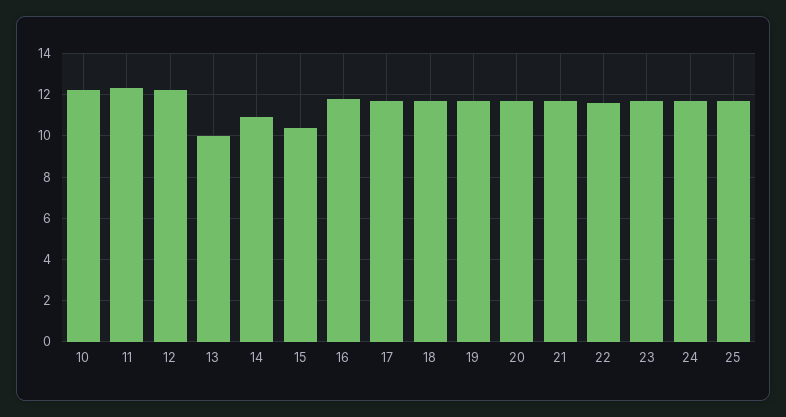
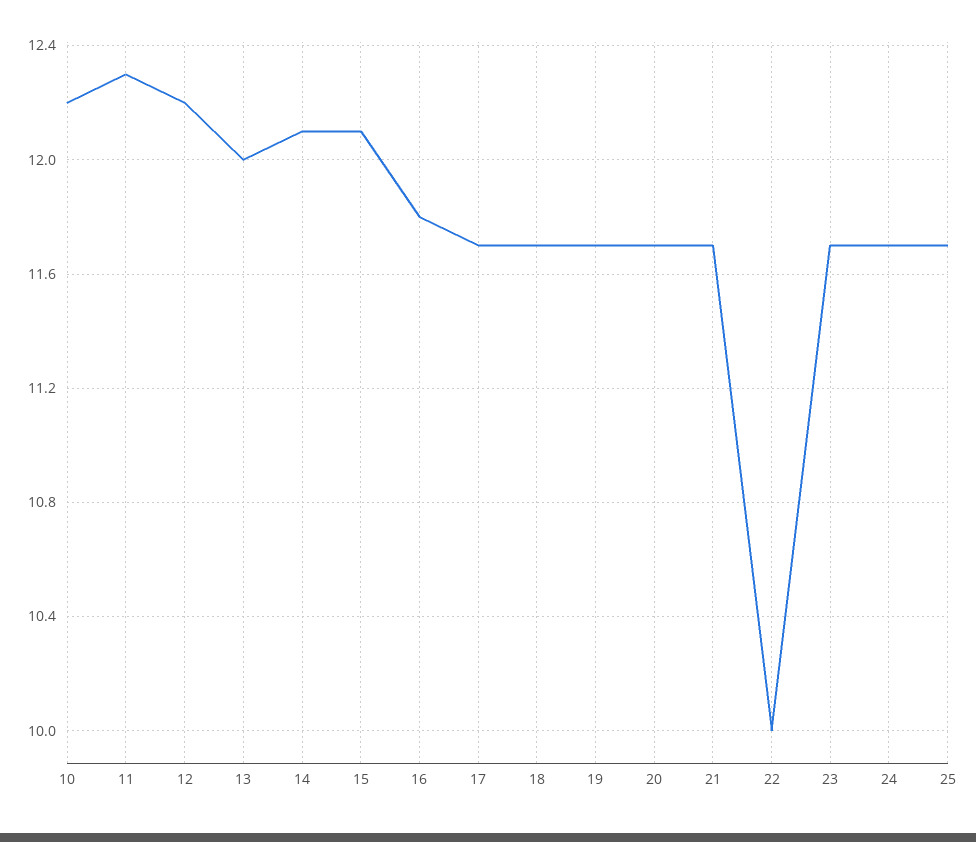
13: 10 -> 12
14: 11 -> 12.1
15: 10.5 -> 12.1
22: 11.5 -> 10

